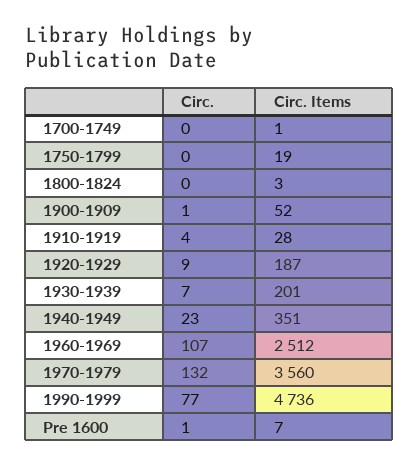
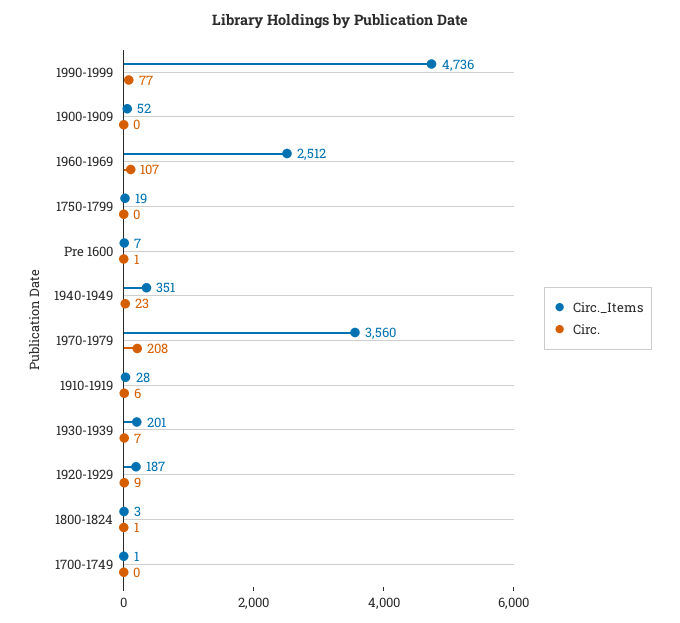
Circ., 1800-1824: 0 -> 1
Circ., 1900-1909: 1 -> 0
Circ., 1910-1919: 4 -> 6
Circ., 1970-1979: 132 -> 208

